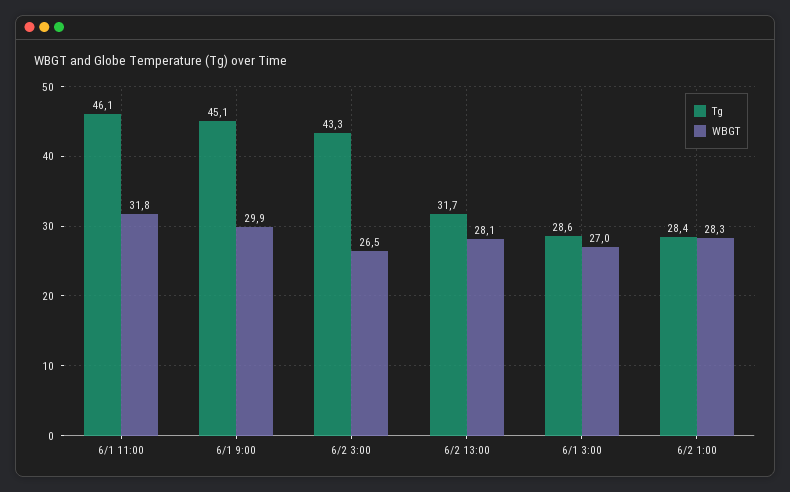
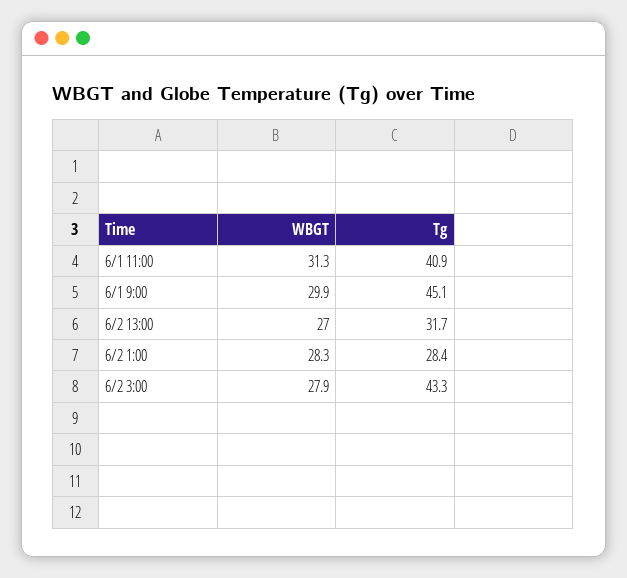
Tg, 6/1 11:00: 46.1 -> 40.9
WBGT, 6/1 11:00: 31.8 -> 31.3
WBGT, 6/2 3:00: 26.5 -> 27.9
WBGT, 6/2 13:00: 28.1 -> 27
Tg, 6/1 3:00: 28.6 -> none
WBGT, 6/1 3:00: 27 -> none

